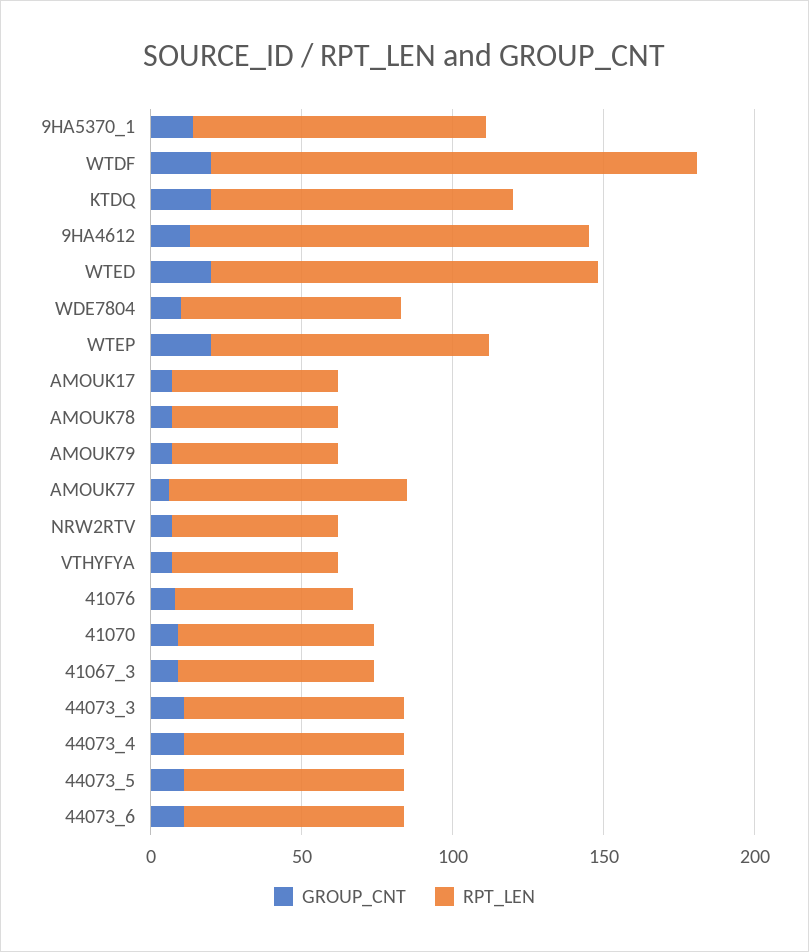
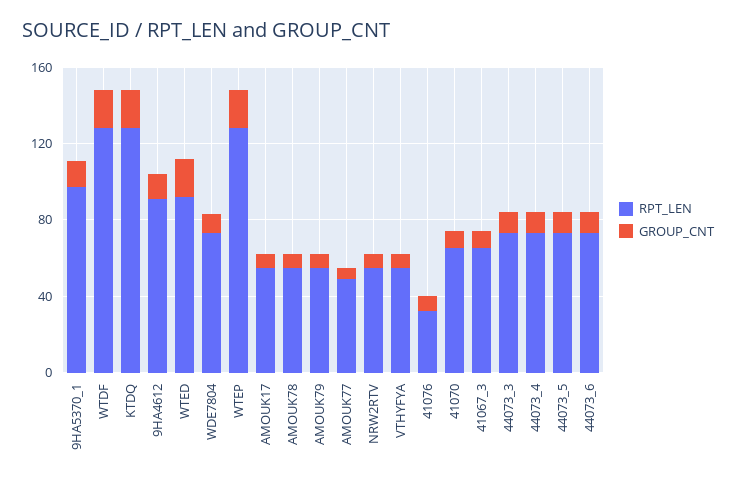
RPT_LEN, WTDF: 160 -> 130
RPT_LEN, KTDQ: 100 -> 130
RPT_LEN, 9HA4612: 130 -> 90
RPT_LEN, WTED: 130 -> 90
RPT_LEN, WTEP: 90 -> 130
RPT_LEN, AMOUK77: 80 -> 50
RPT_LEN, 41076: 60 -> 30

